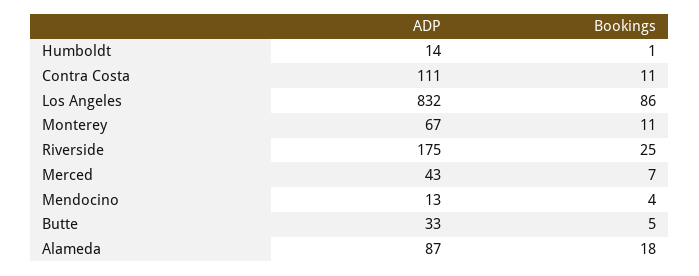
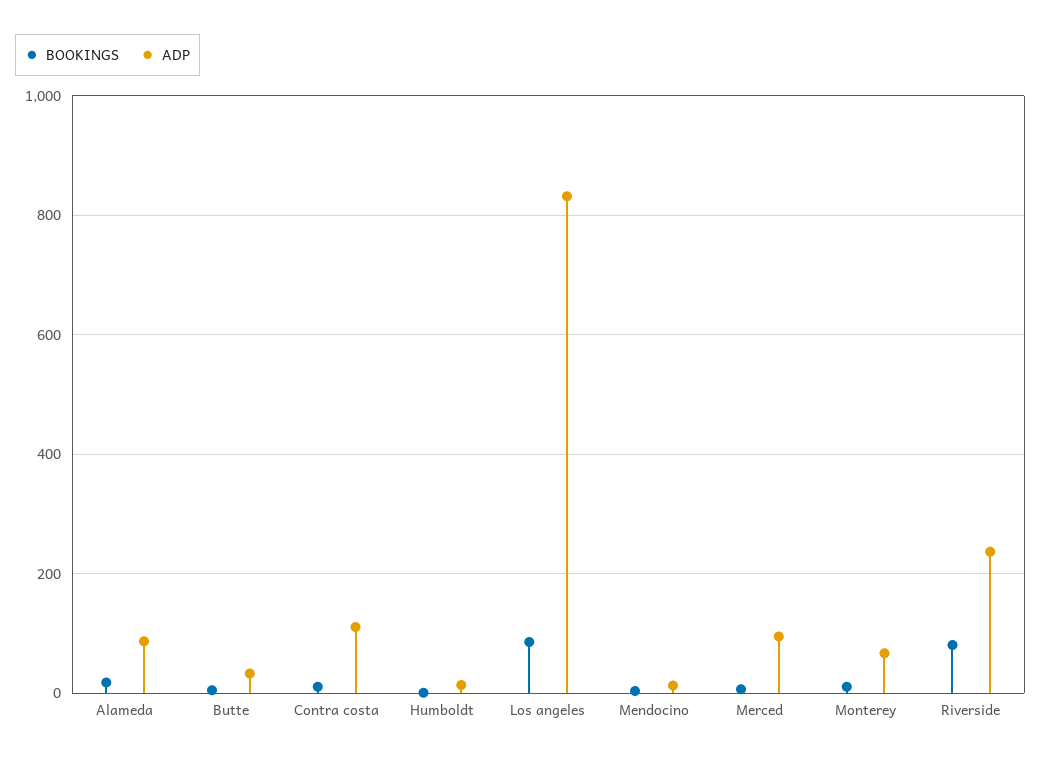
ADP, Riverside: 175 -> 240
Bookings, Riverside: 25 -> 80
ADP, Merced: 43 -> 100

